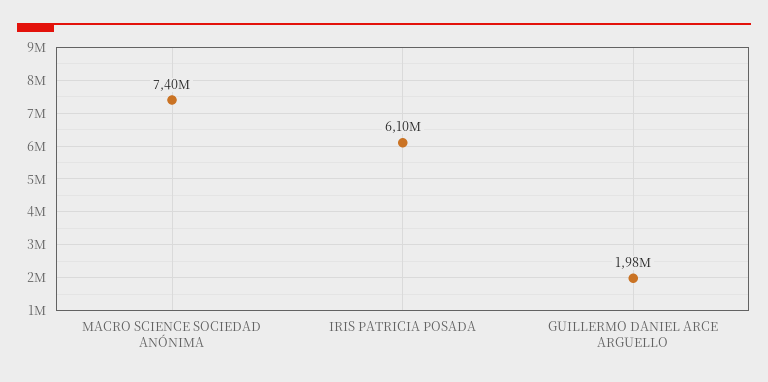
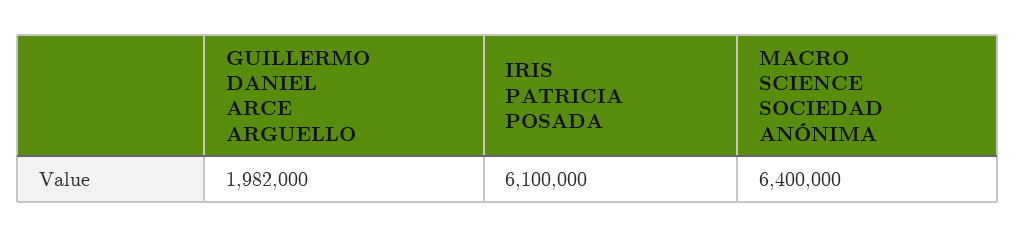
MACRO SCIENCE SOCIEDAD ANÓNIMA: 7400000 -> 6400000

